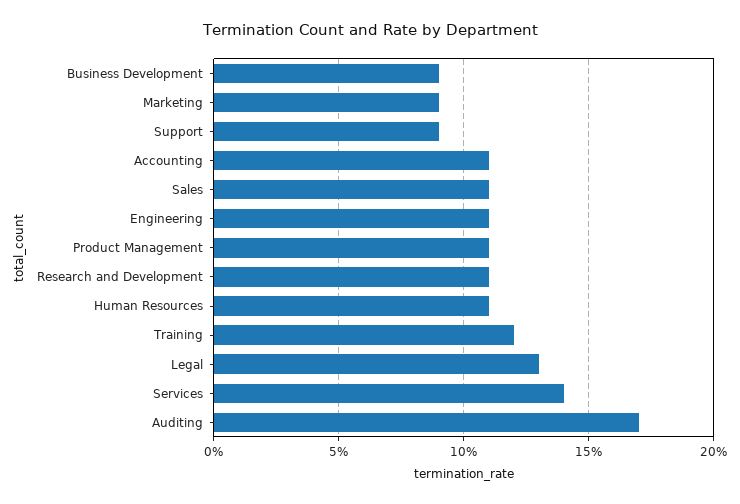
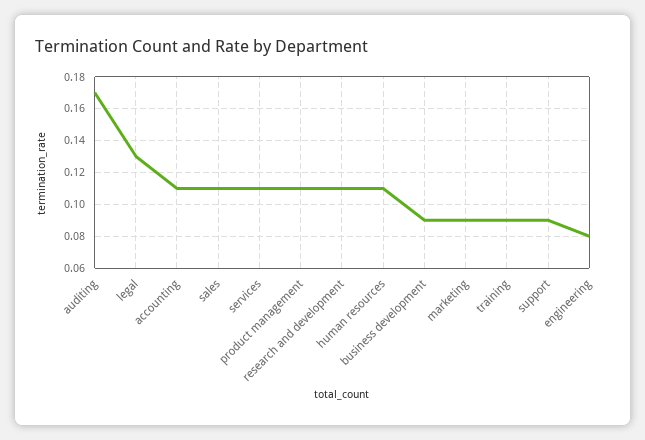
Engineering: 0.11 -> 0.08
Training: 0.12 -> 0.09
Services: 0.14 -> 0.11

